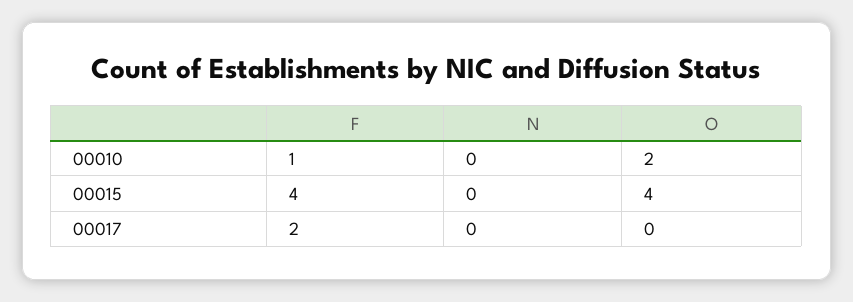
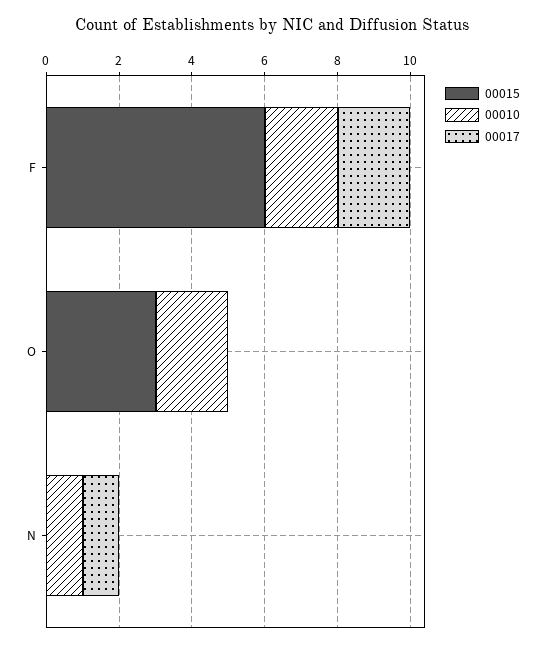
00010, F: 1 -> 2
00010, N: 0 -> 1
00015, F: 4 -> 6
00015, O: 4 -> 3
00017, N: 0 -> 1

